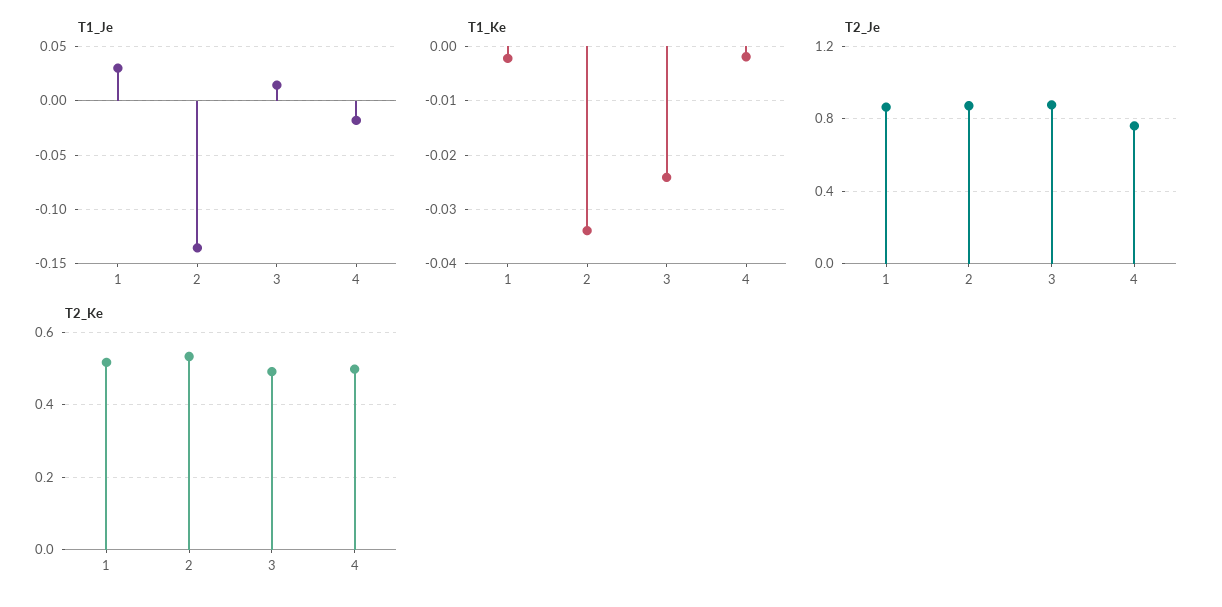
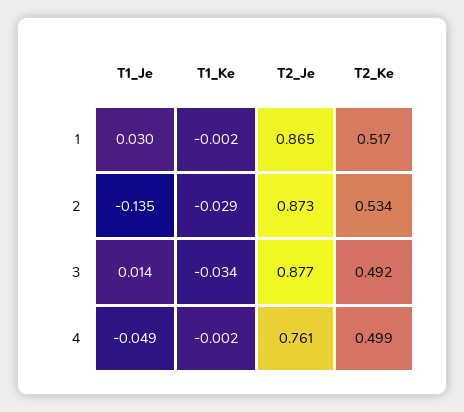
T1_Je, 4: -0.02 -> -0.049
T1_Ke, 2: -0.034 -> -0.029
T1_Ke, 3: -0.024 -> -0.034

